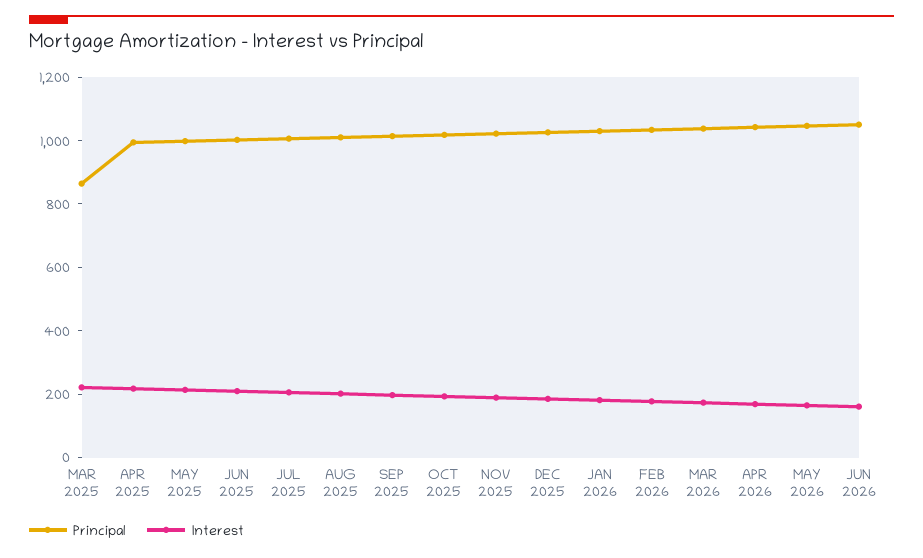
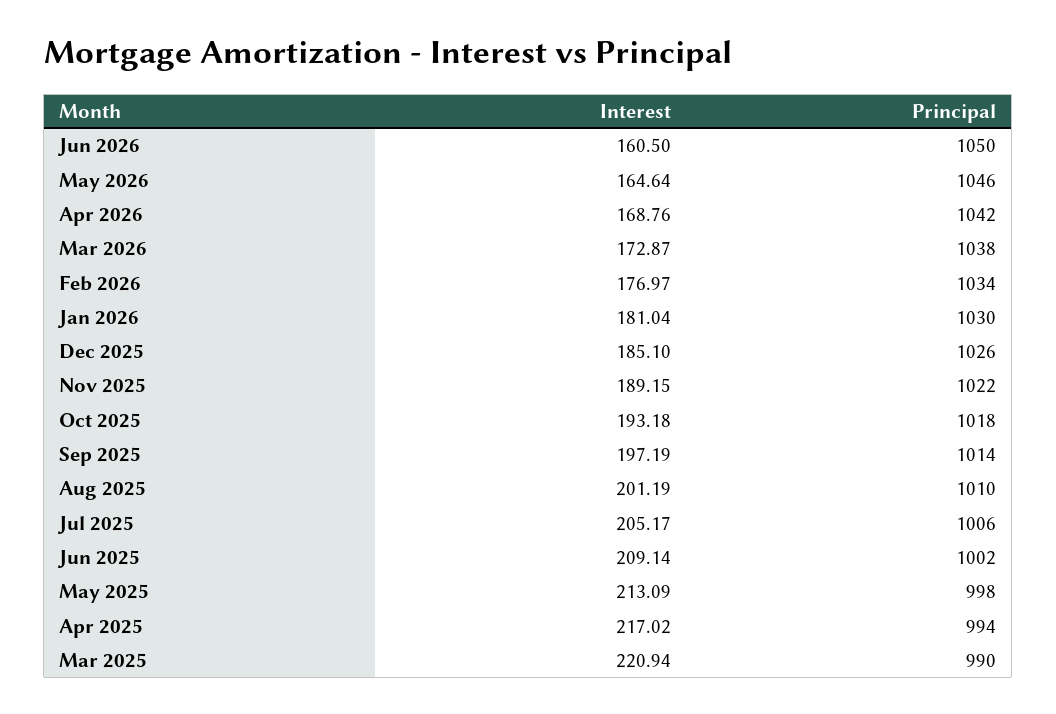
Principal, MAR 2025: 850 -> 990

